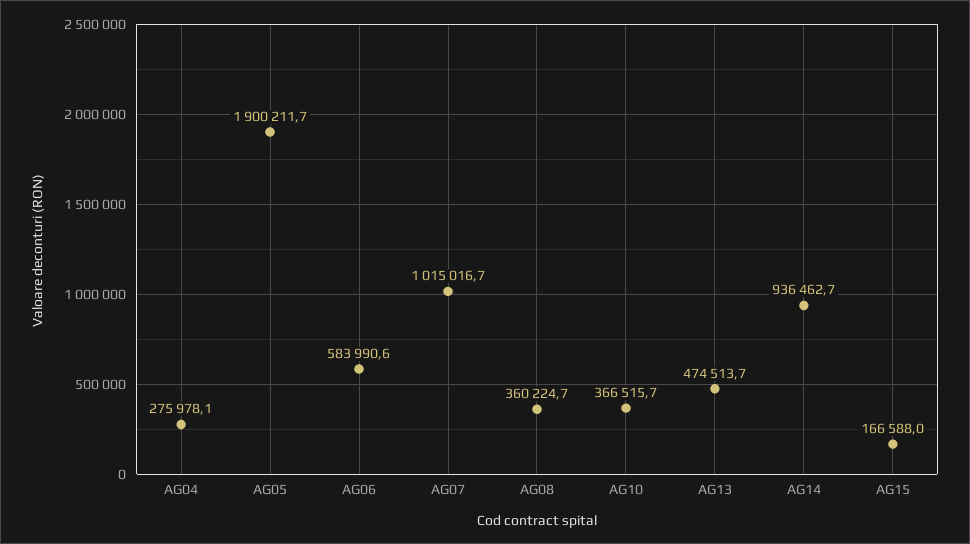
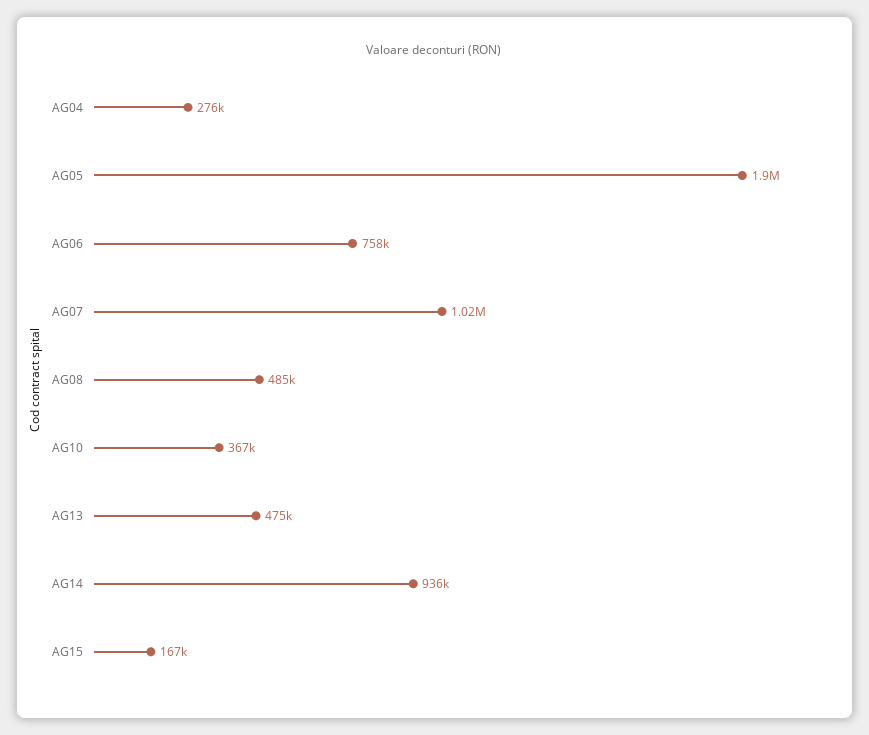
AG06: 583990.6 -> 758000
AG08: 360224.7 -> 485000

